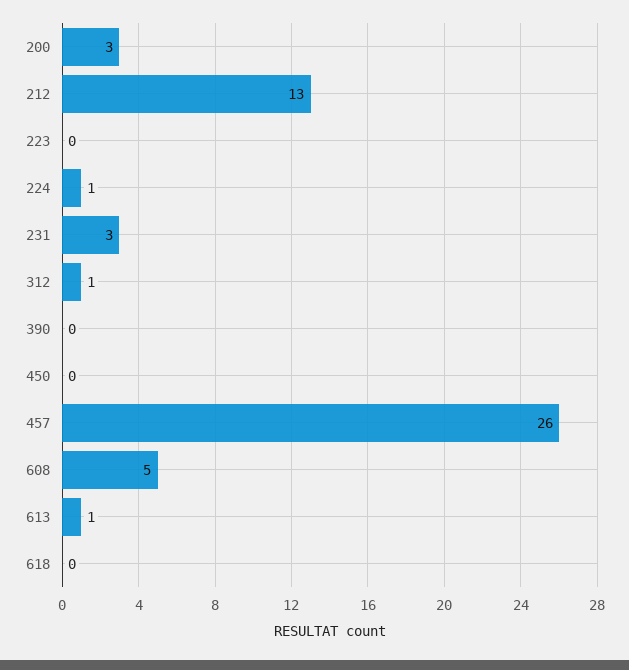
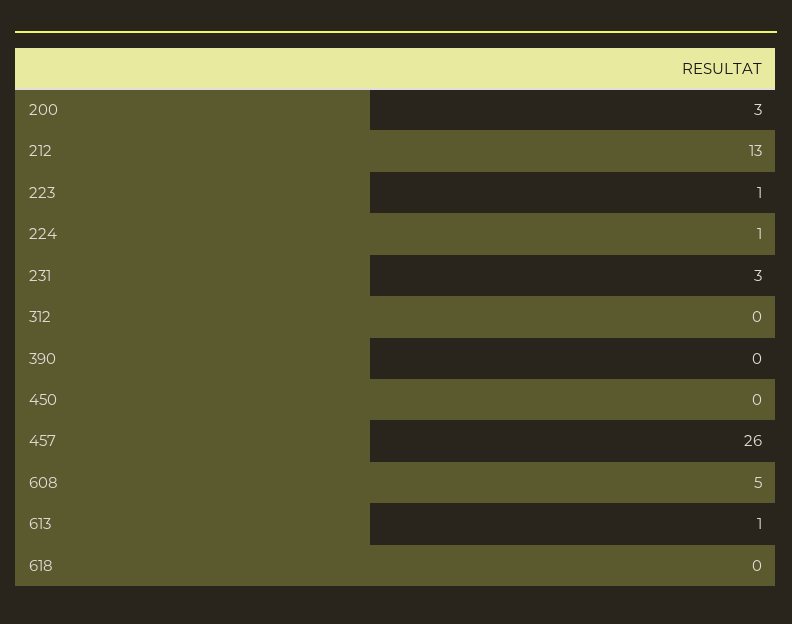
223: 0 -> 1
312: 1 -> 0

